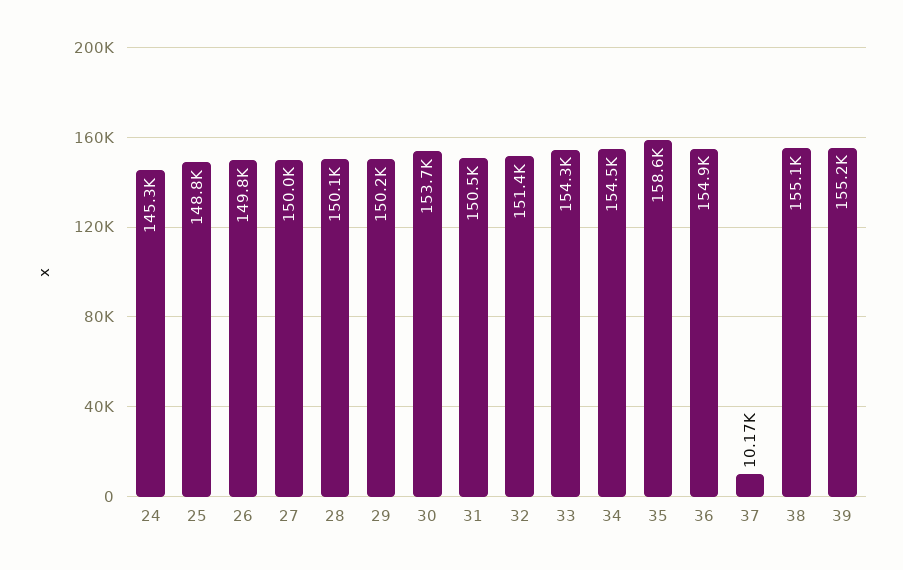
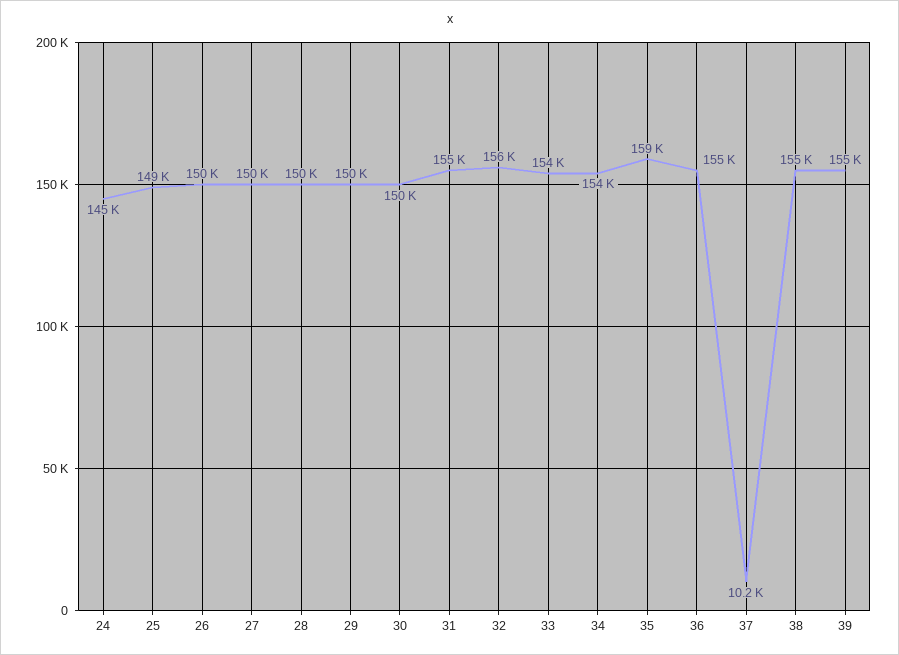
30: 153700 -> 150000
31: 150500 -> 155000
32: 151400 -> 156000

